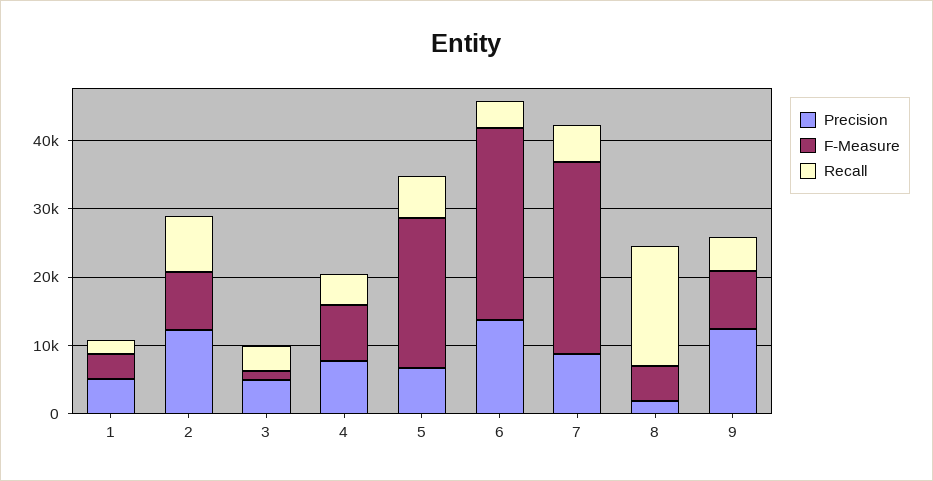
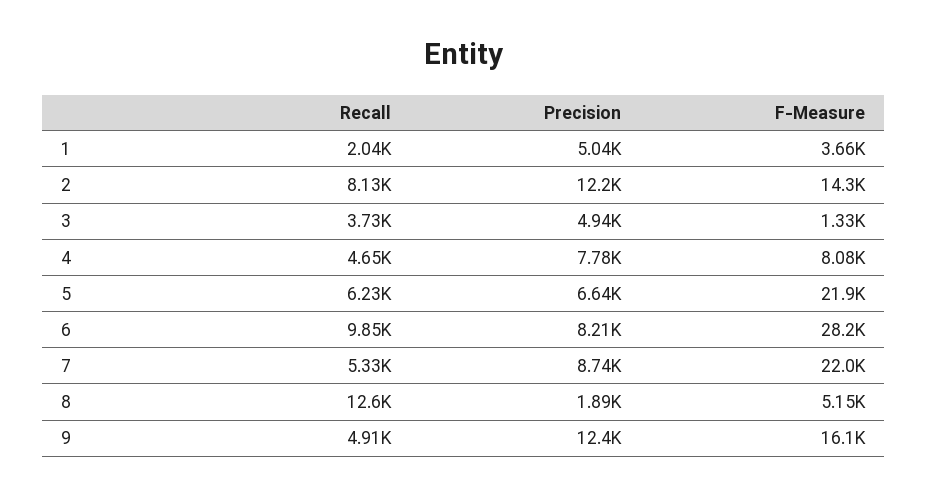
F-Measure, 2: 8000 -> 14300
Precision, 6: 14000 -> 8210
Recall, 6: 4000 -> 9850
F-Measure, 7: 28000 -> 22000
Recall, 8: 18000 -> 12600
F-Measure, 9: 8000 -> 16100

